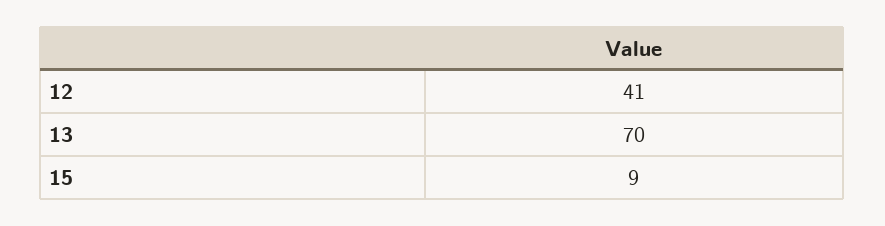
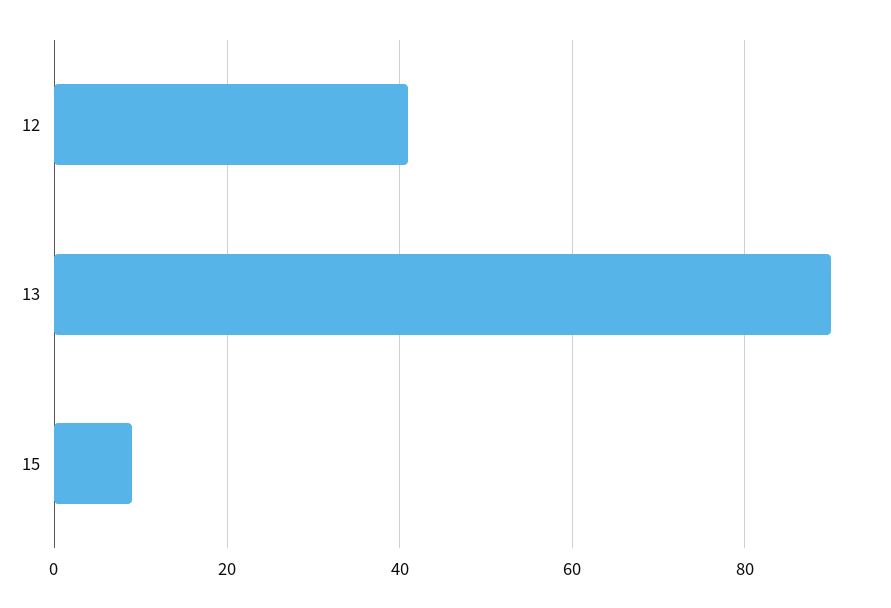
13: 70 -> 90

